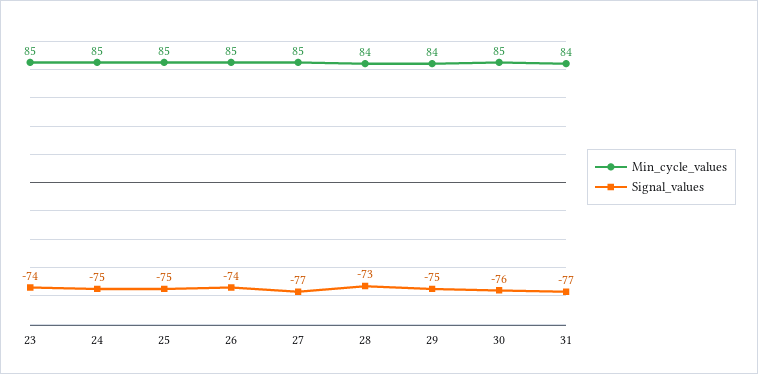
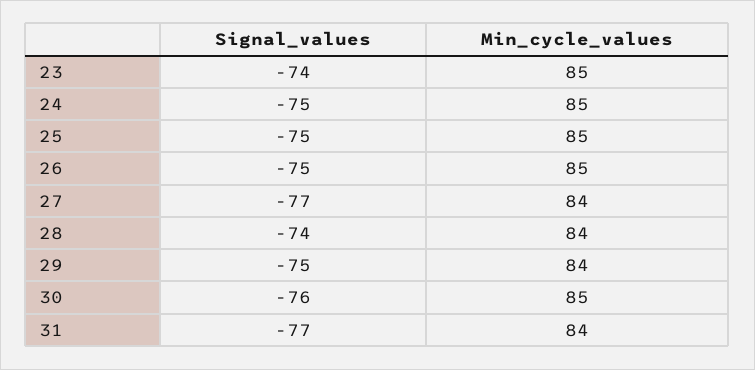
Signal_values, 26: -74 -> -75
Min_cycle_values, 27: 85 -> 84
Signal_values, 28: -73 -> -74

